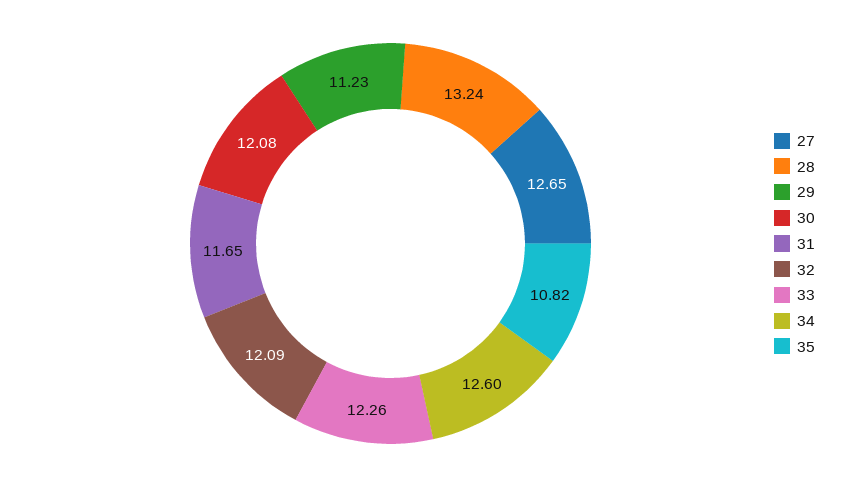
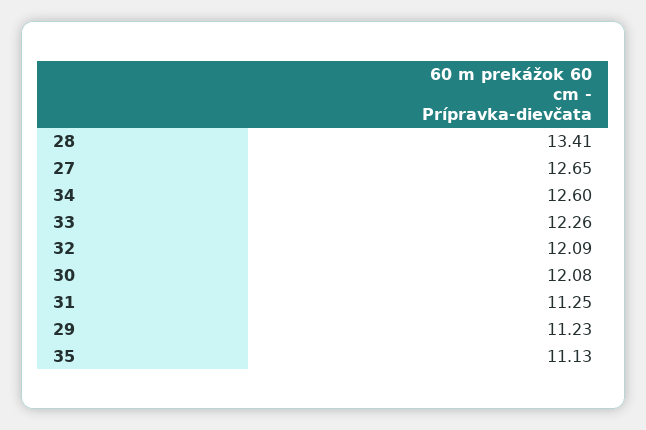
28: 13.24 -> 13.41
31: 11.65 -> 11.25
35: 10.82 -> 11.13

